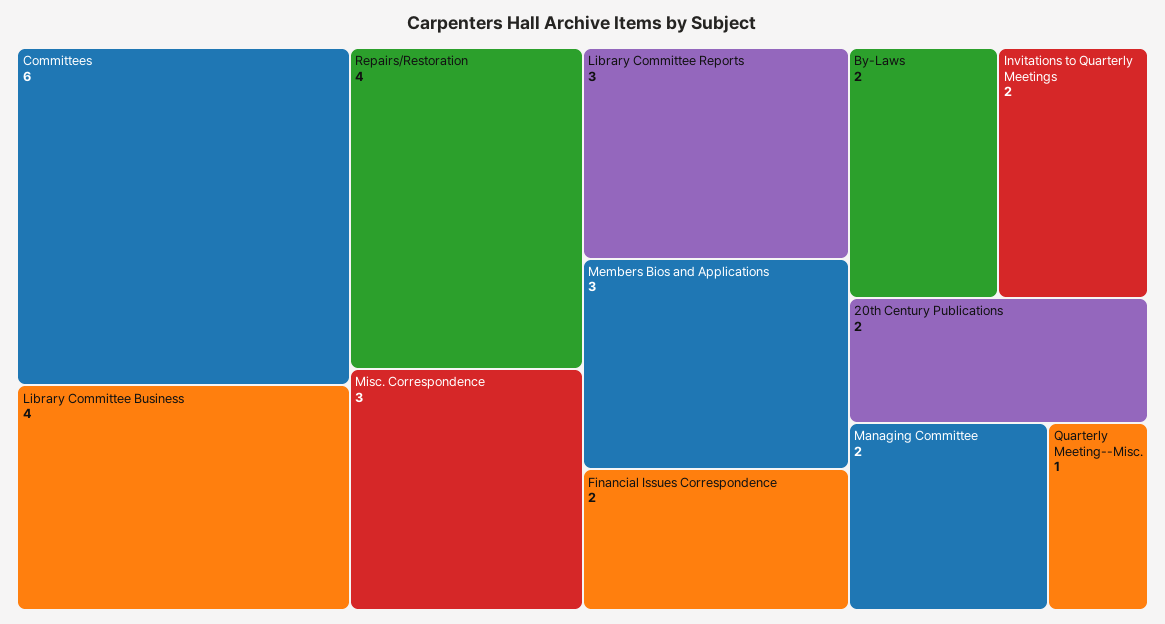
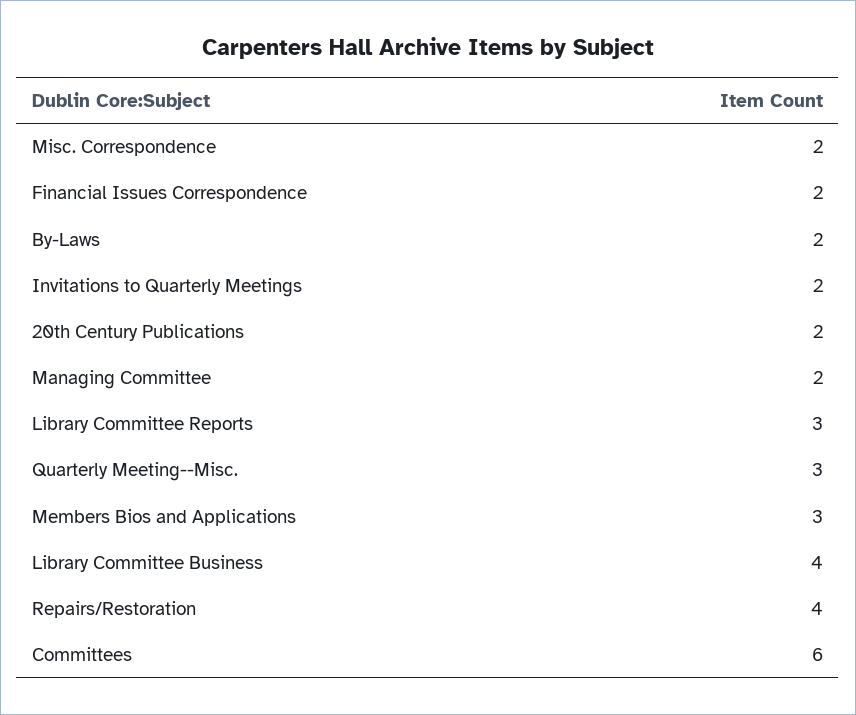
Misc. Correspondence: 3 -> 2
Quarterly Meeting--Misc.: 1 -> 3

